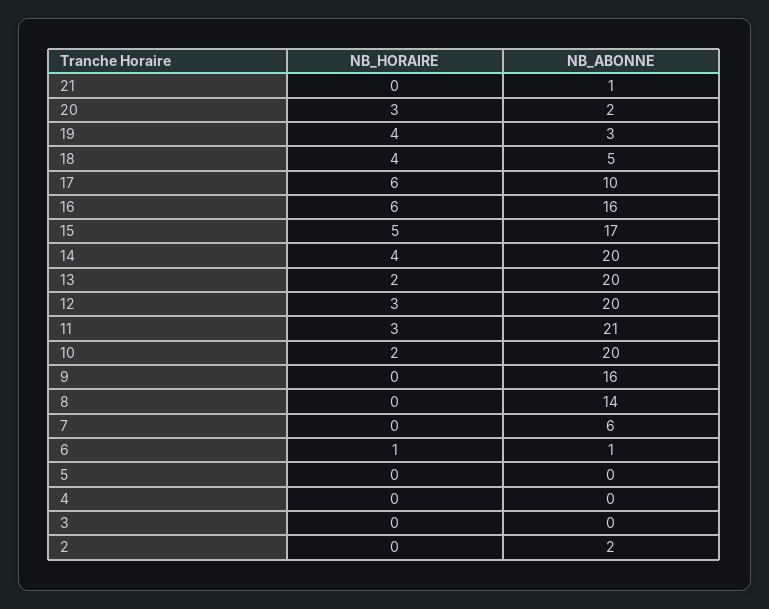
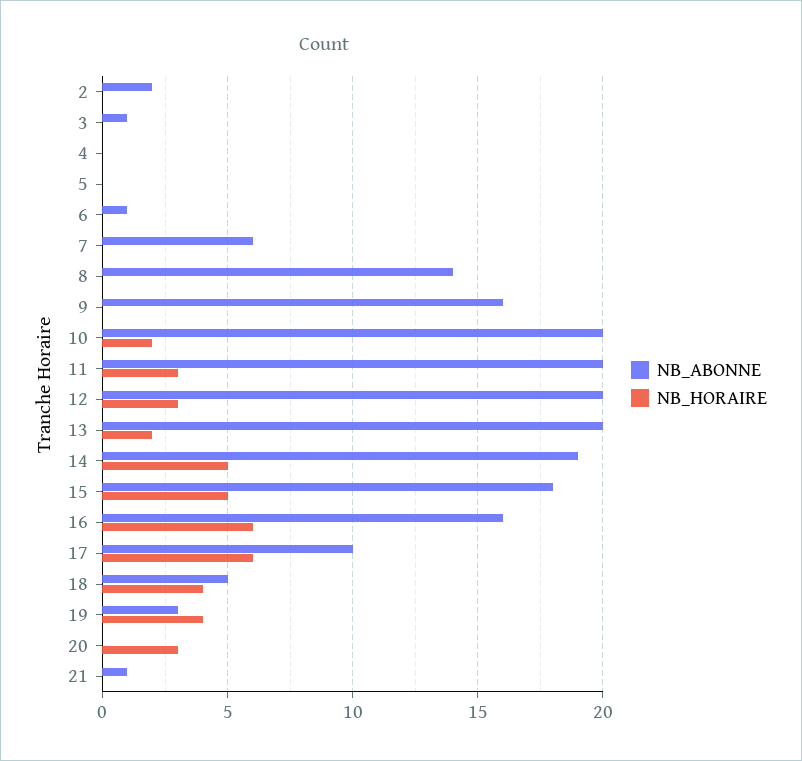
NB_ABONNE, 20: 2 -> 0
NB_ABONNE, 15: 17 -> 18
NB_HORAIRE, 14: 4 -> 5
NB_ABONNE, 14: 20 -> 19
NB_ABONNE, 11: 21 -> 20
NB_HORAIRE, 6: 1 -> 0
NB_ABONNE, 3: 0 -> 1

